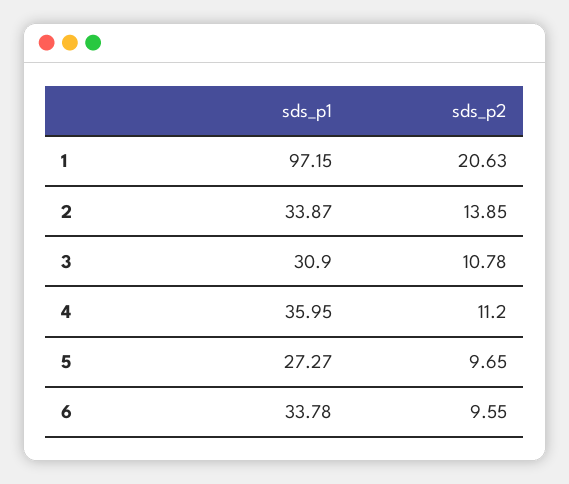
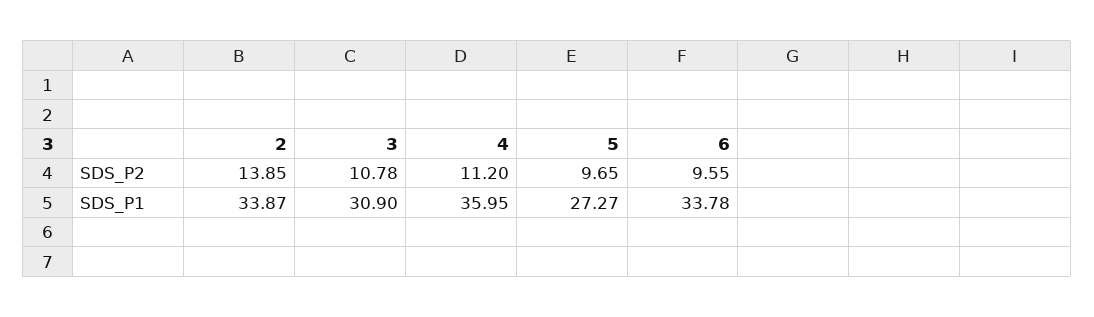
sds_p1, 1: 97.15 -> none
sds_p2, 1: 20.63 -> none

